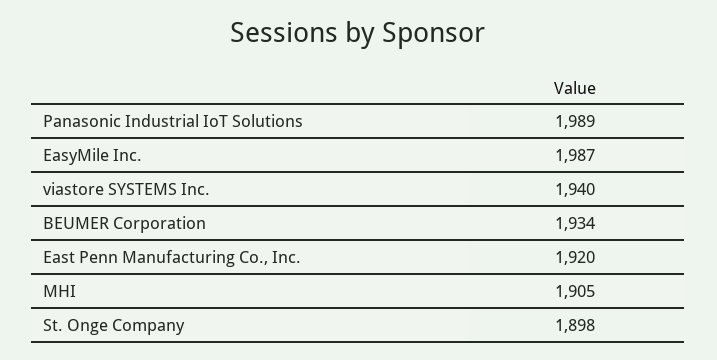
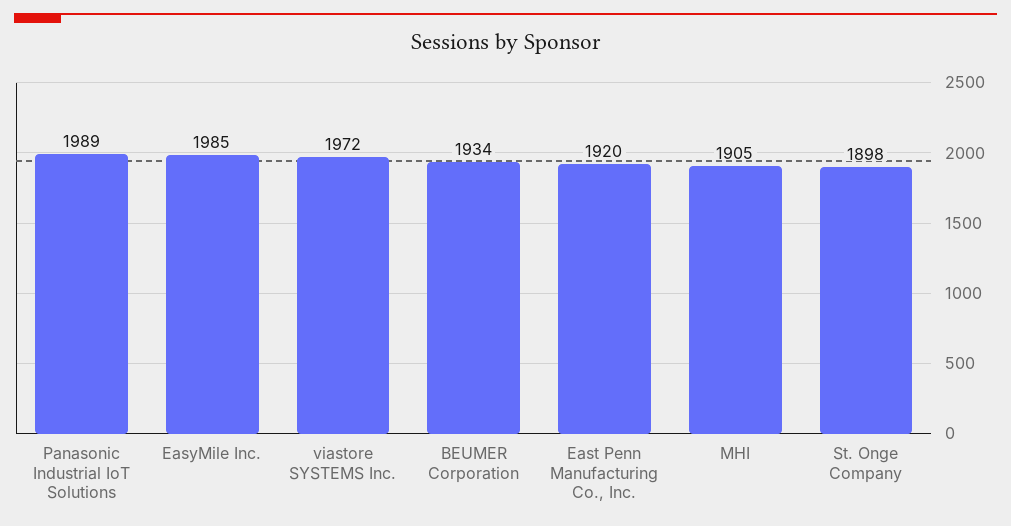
EasyMile Inc.: 1987 -> 1985
viastore SYSTEMS Inc.: 1940 -> 1972

